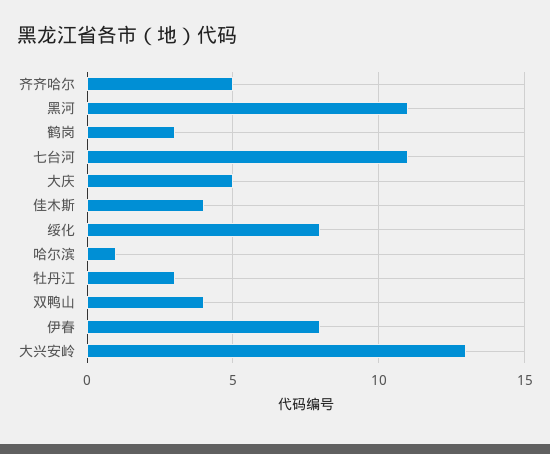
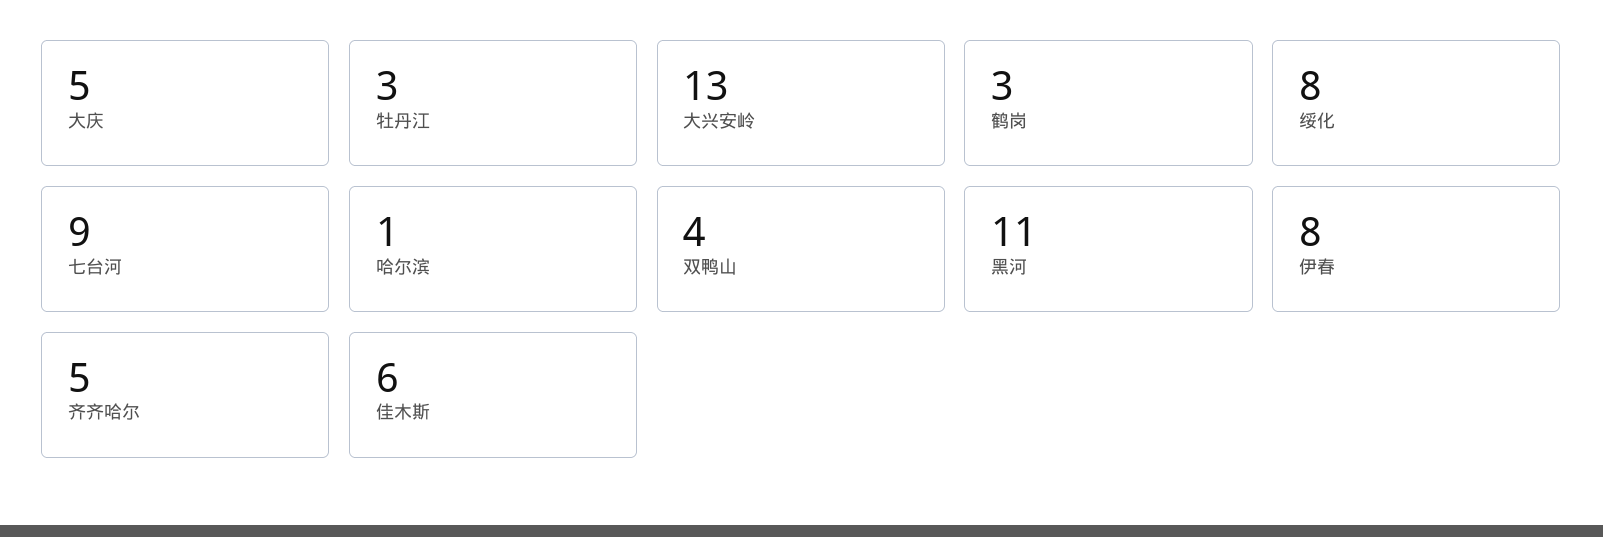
七台河: 11 -> 9
佳木斯: 4 -> 6

